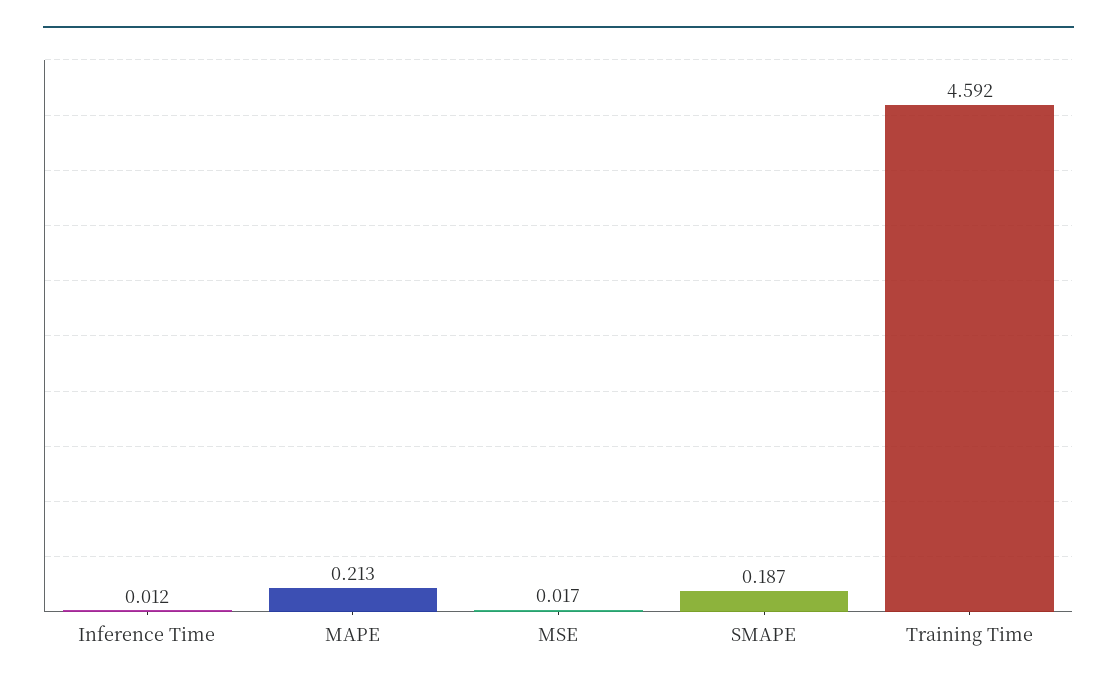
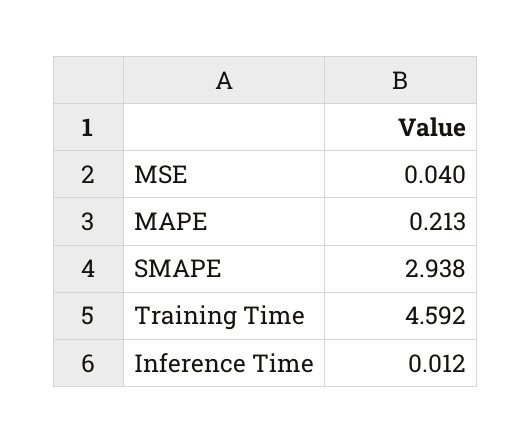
MSE: 0.017 -> 0.04
SMAPE: 0.187 -> 2.938

